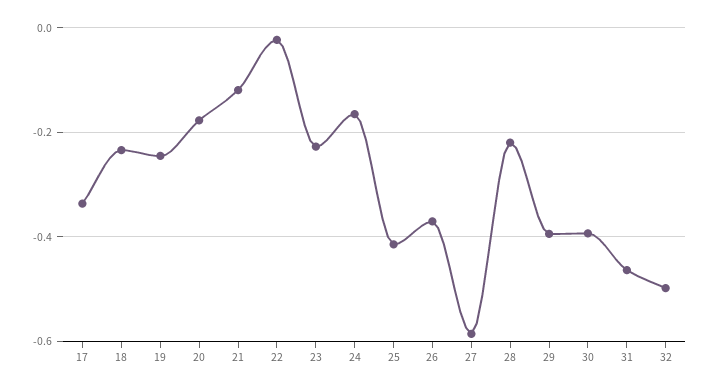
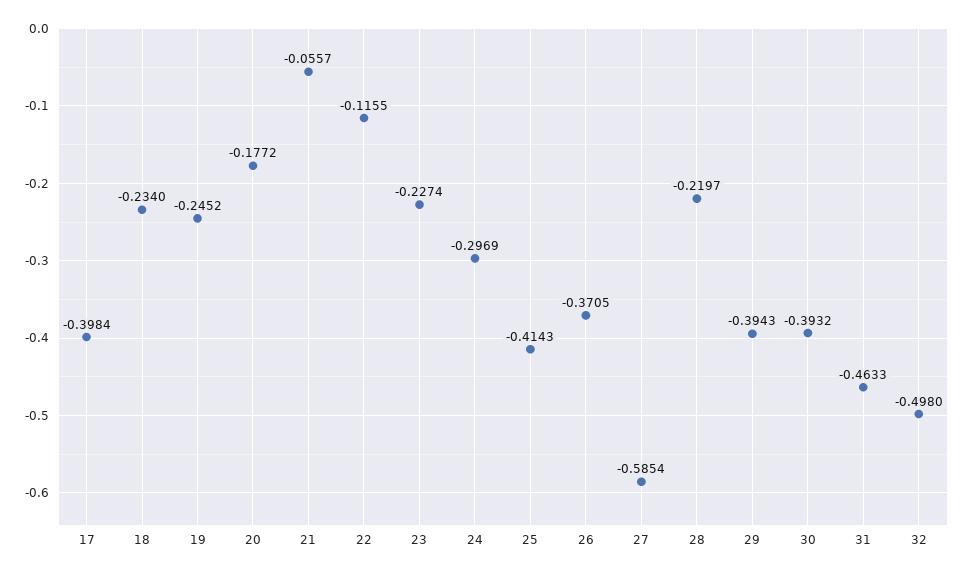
17: -0.34 -> -0.3984
21: -0.12 -> -0.0557
22: -0.02 -> -0.1155
24: -0.16 -> -0.2969

